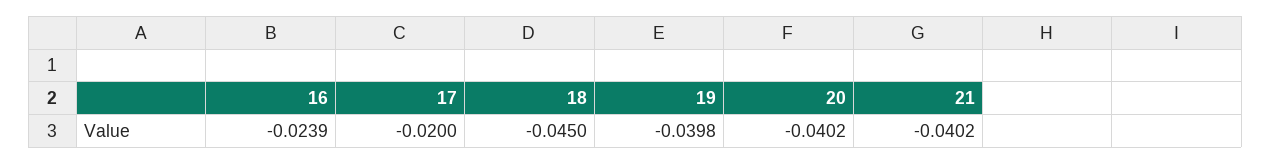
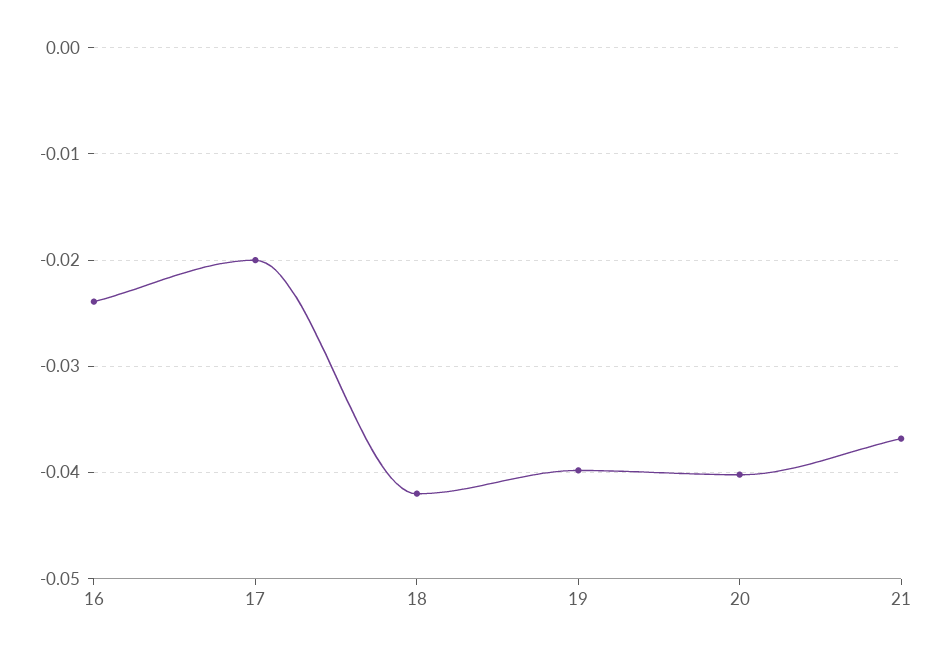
18: -0.045 -> -0.042
21: -0.0402 -> -0.037

